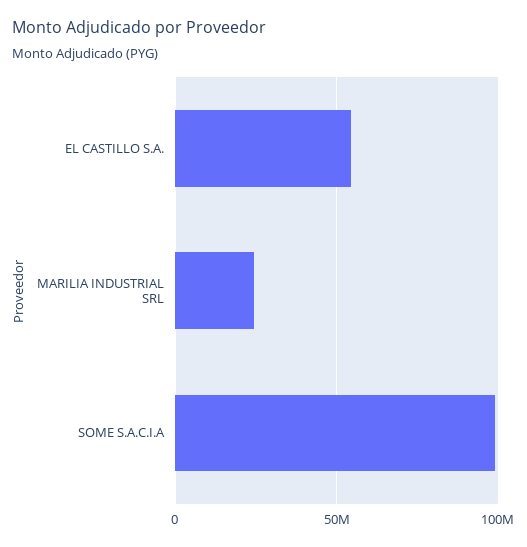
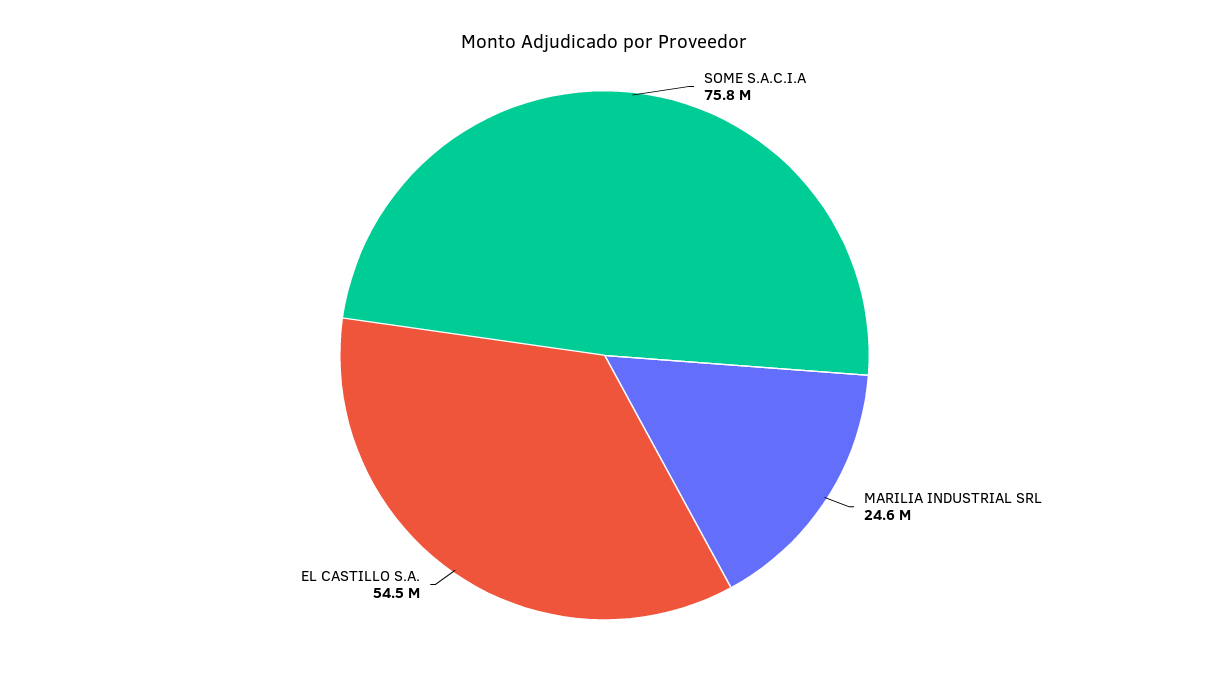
SOME S.A.C.I.A: 100000000 -> 75800000

